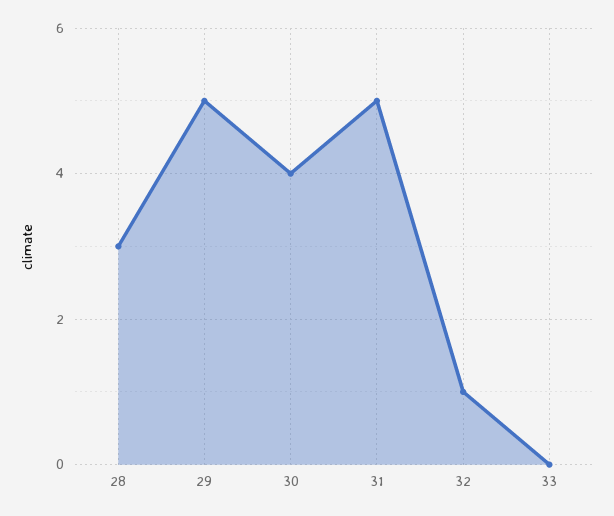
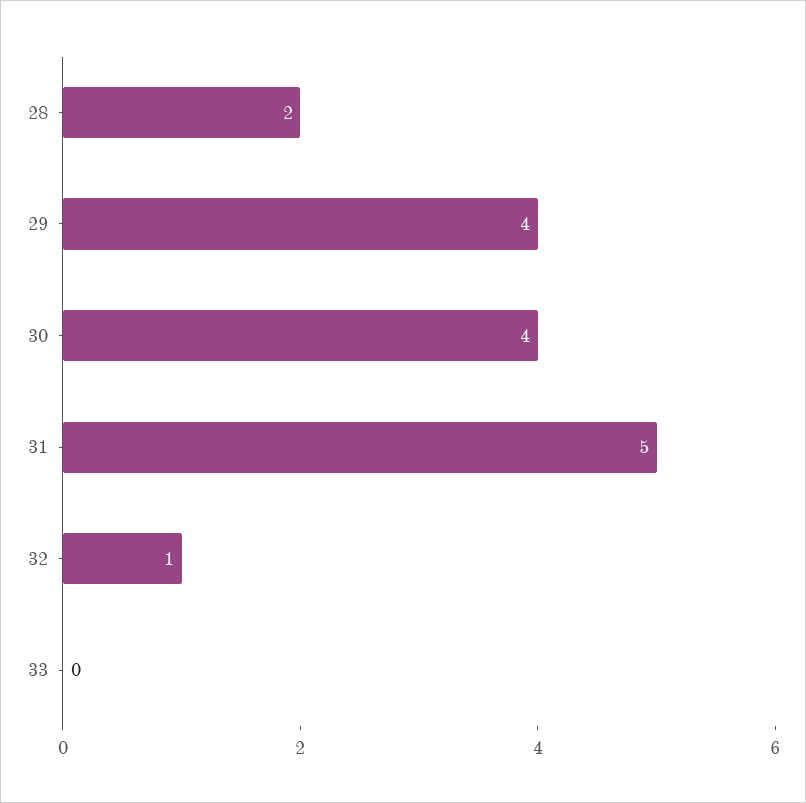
28: 3 -> 2
29: 5 -> 4

